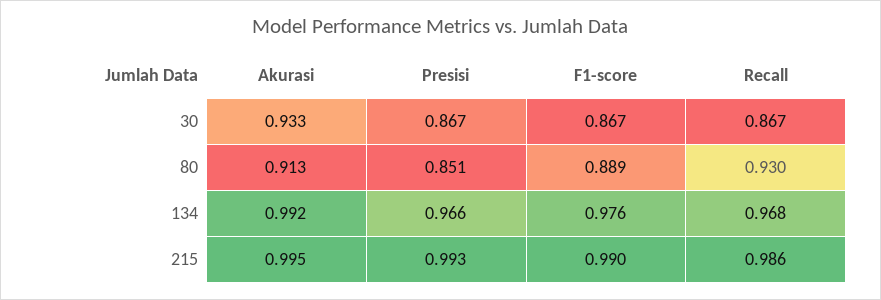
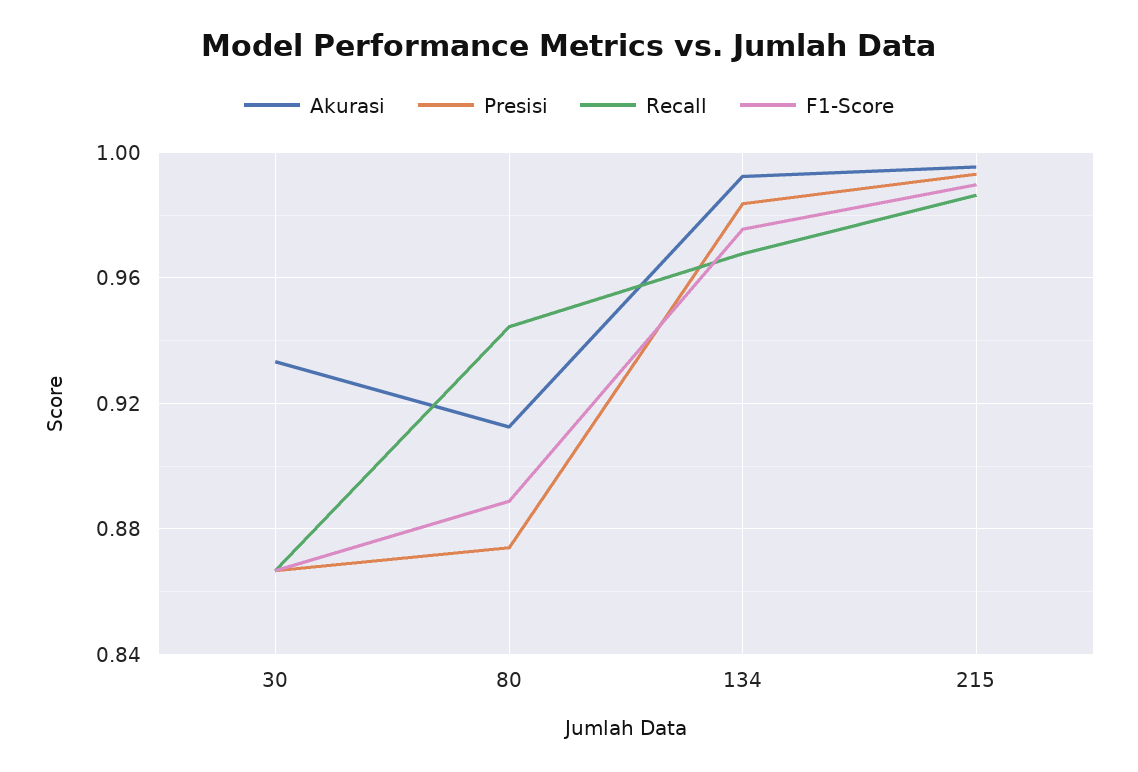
Presisi, 80: 0.851 -> 0.875
Recall, 80: 0.93 -> 0.945
Presisi, 134: 0.966 -> 0.985

